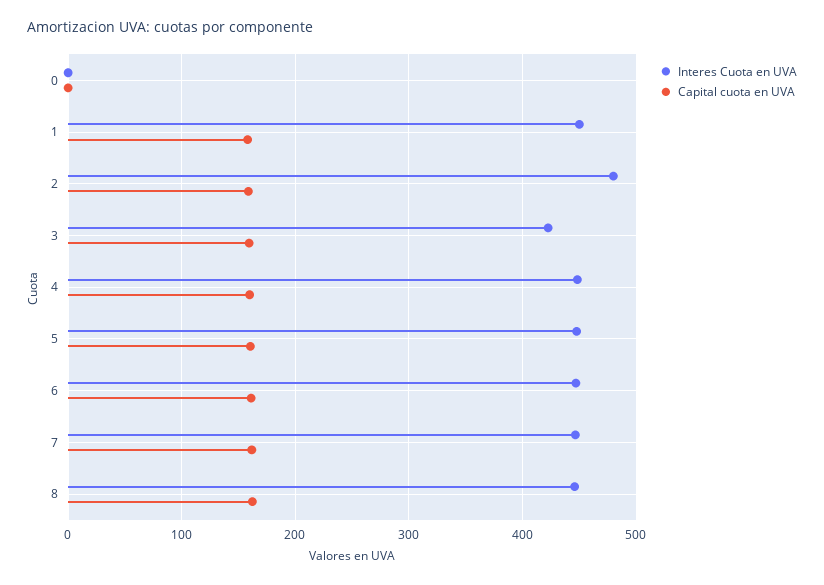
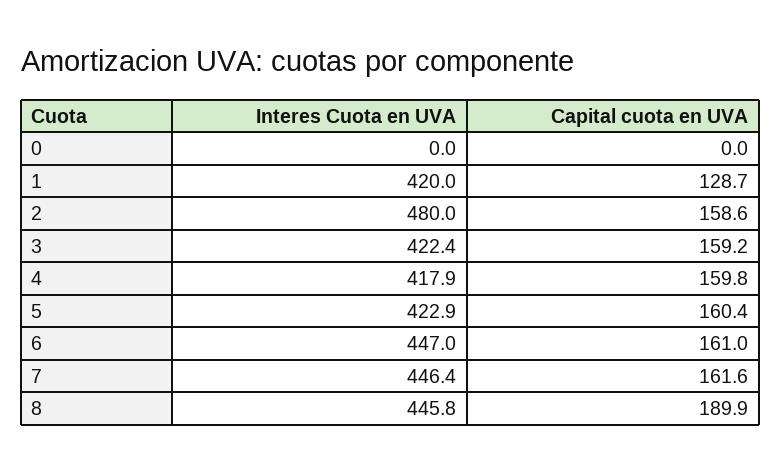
Interes Cuota en UVA, 1: 450 -> 420
Capital cuota en UVA, 1: 160 -> 128.7
Interes Cuota en UVA, 4: 450 -> 417.9
Interes Cuota en UVA, 5: 450 -> 422.9
Capital cuota en UVA, 8: 160 -> 189.9

